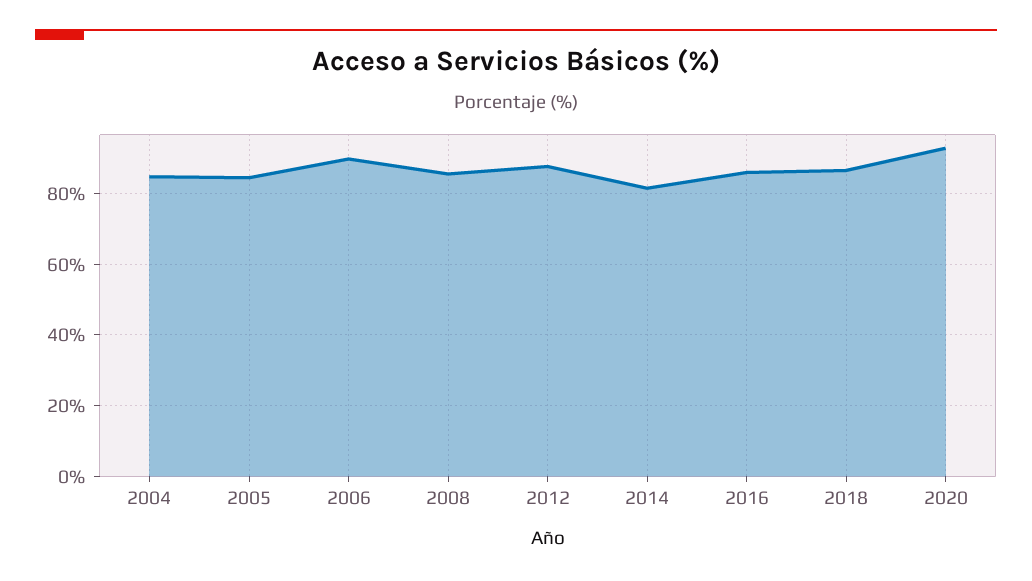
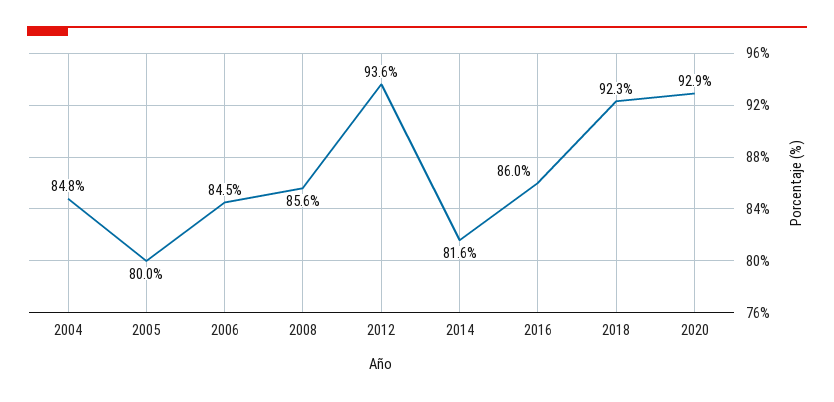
2005: 84 -> 80
2006: 90 -> 84.5
2012: 88 -> 93.6
2018: 86 -> 92.3

